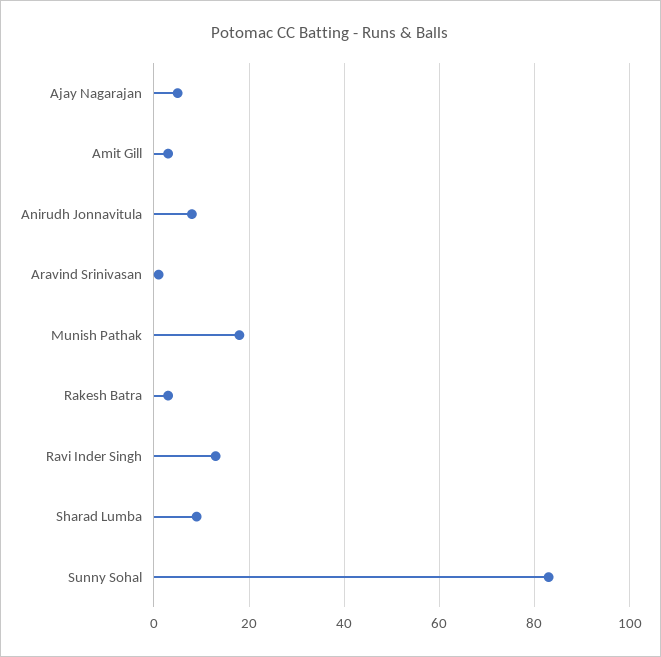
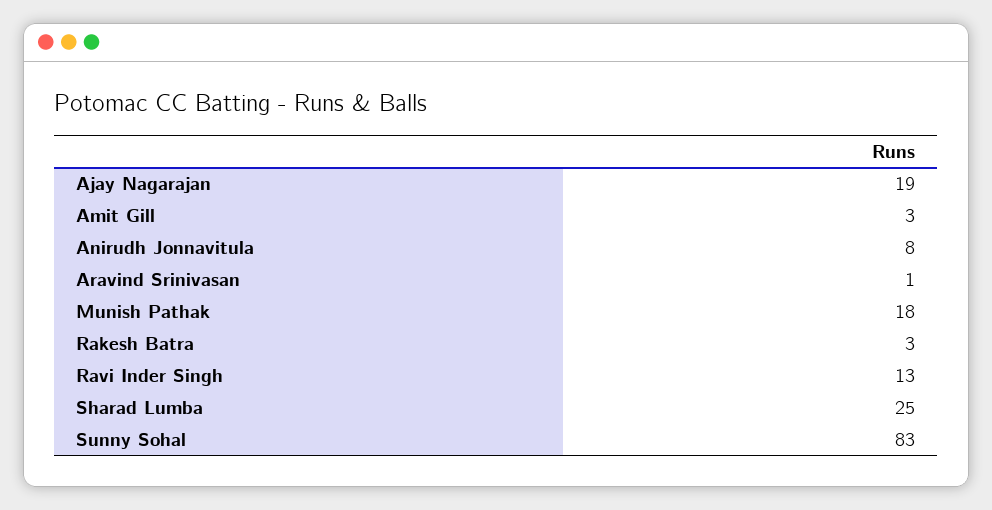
Ajay Nagarajan: 5 -> 19
Sharad Lumba: 10 -> 25

